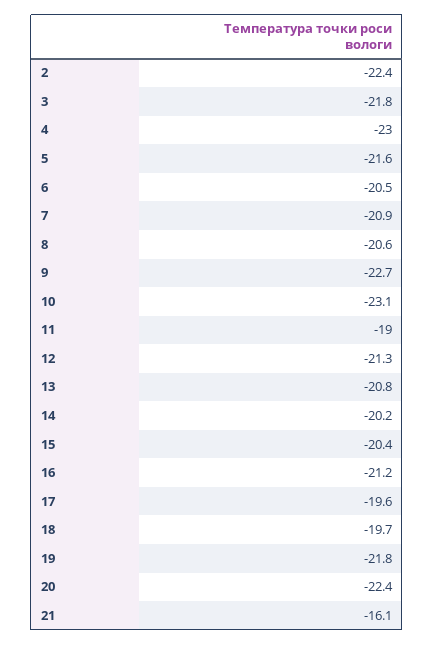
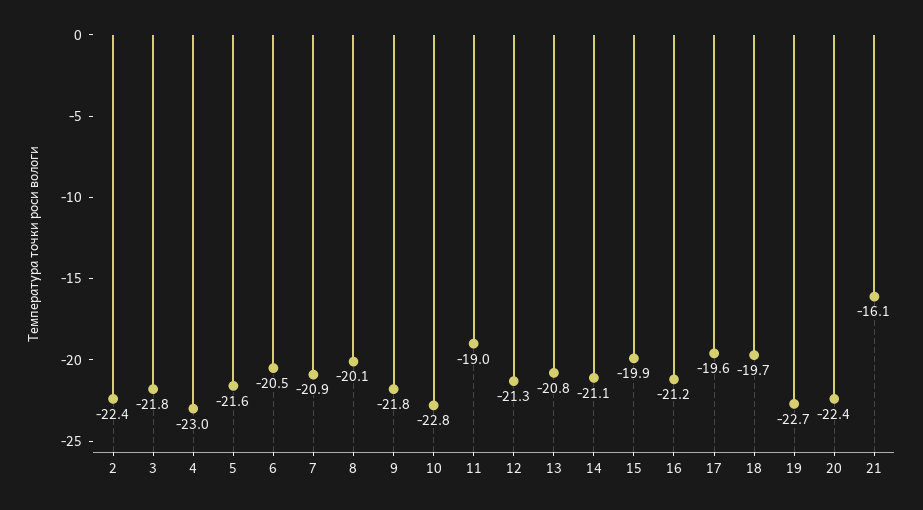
8: -20.6 -> -20.1
9: -22.7 -> -21.8
10: -23.1 -> -22.8
14: -20.2 -> -21.1
15: -20.4 -> -19.9
19: -21.8 -> -22.7

